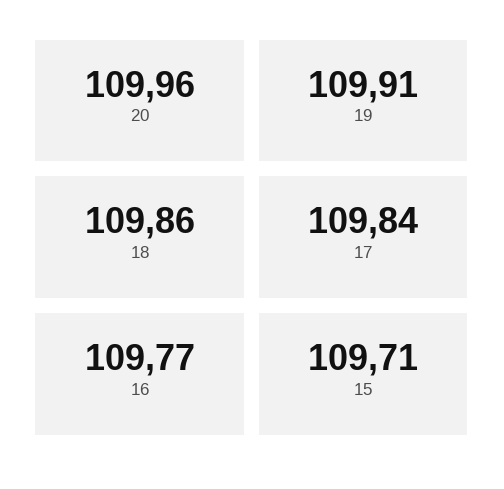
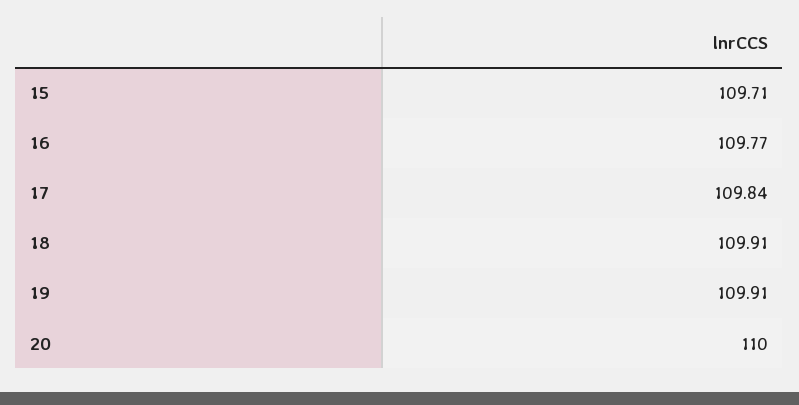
20: 109.96 -> 110
18: 109.86 -> 109.91

